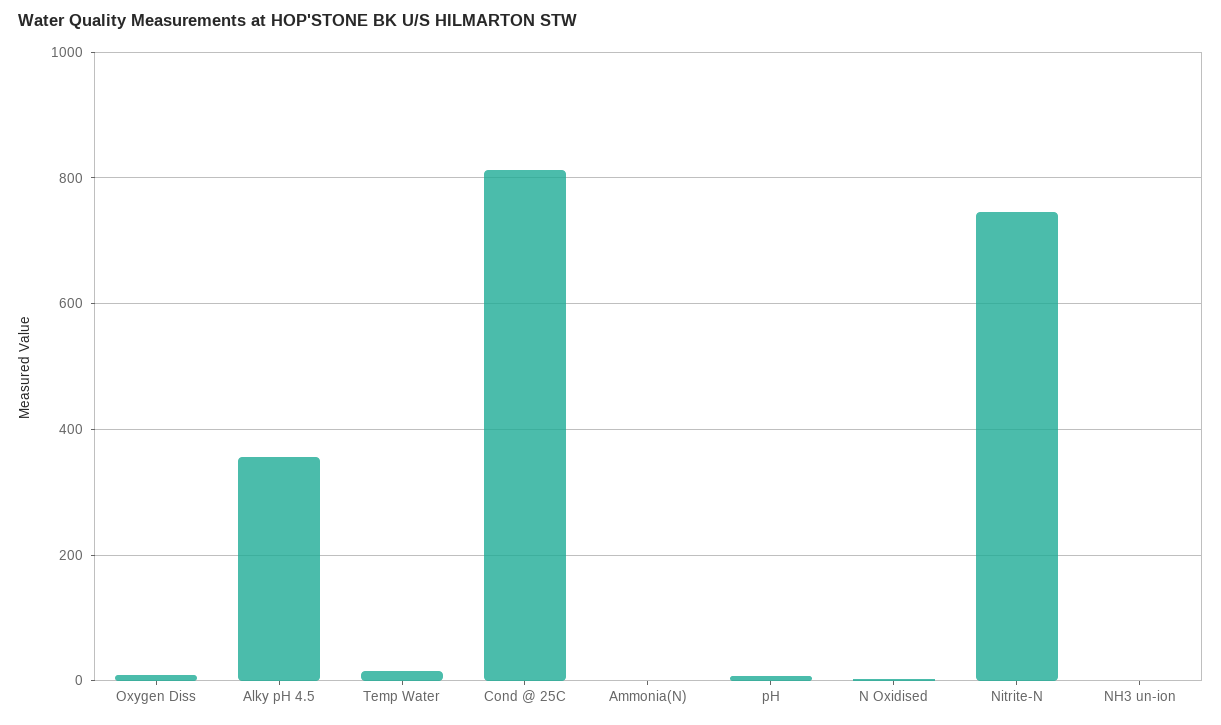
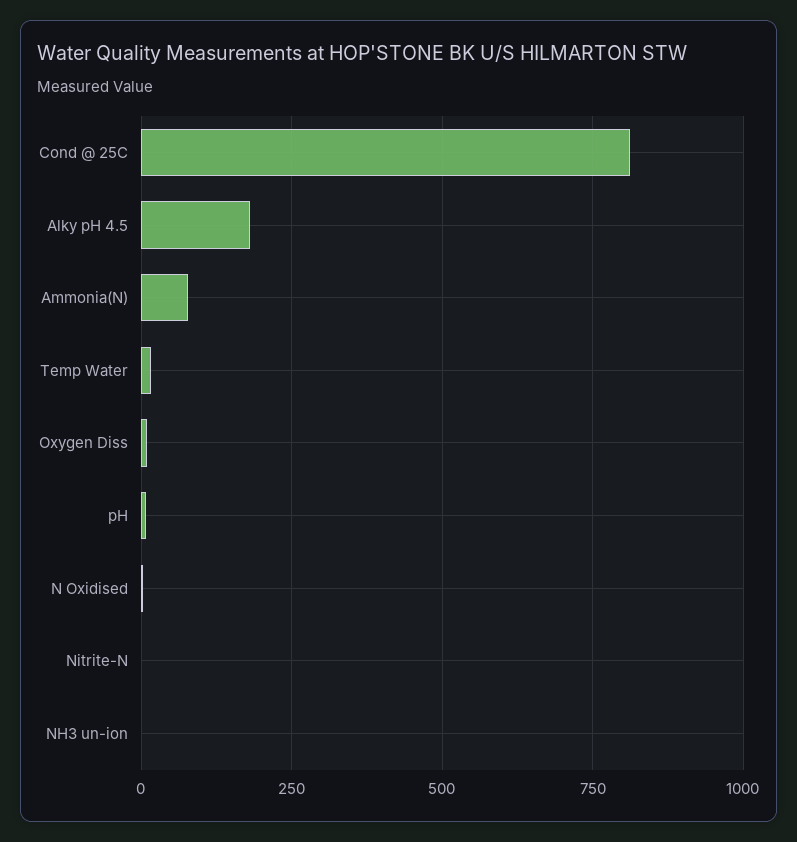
Alky pH 4.5: 360 -> 175
Ammonia(N): 0 -> 75
Nitrite-N: 740 -> 0

